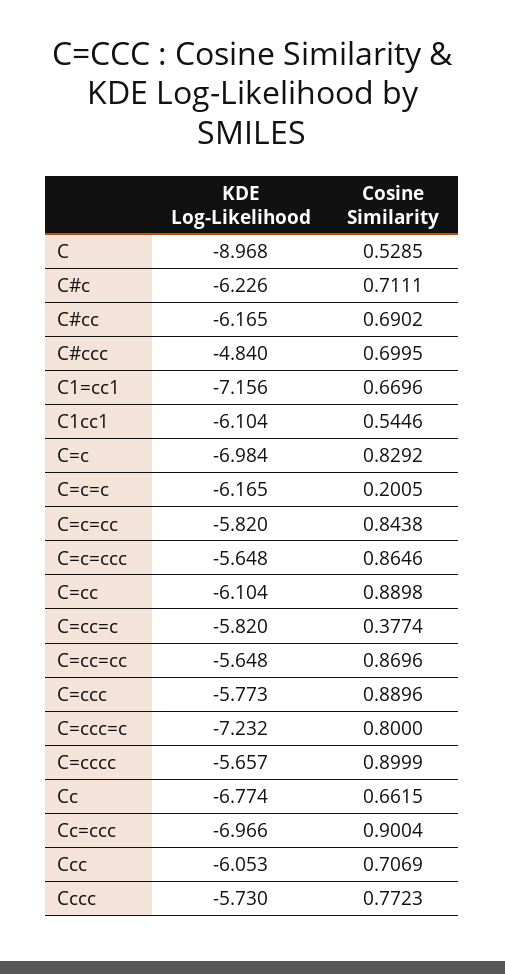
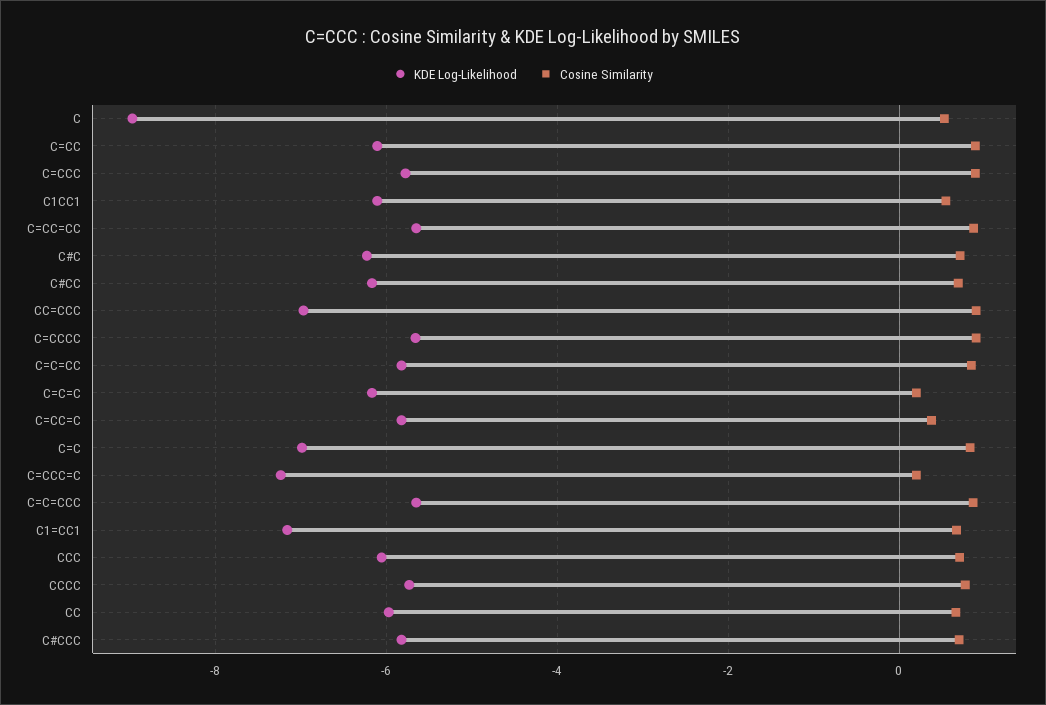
KDE Log-Likelihood, C#ccc: -4.84 -> -5.8
Cosine Similarity, C=ccc=c: 0.8 -> 0.2
KDE Log-Likelihood, Cc: -6.774 -> -6

